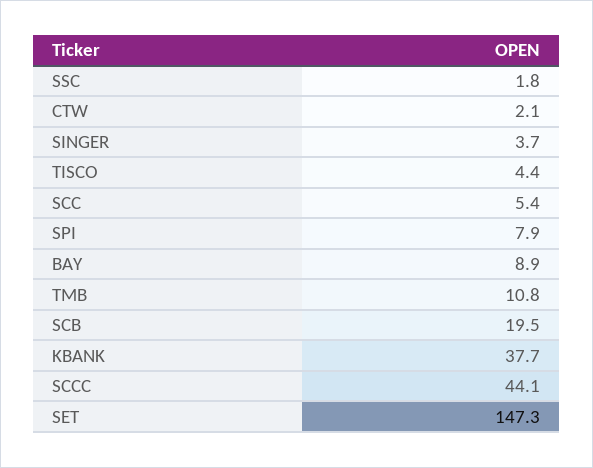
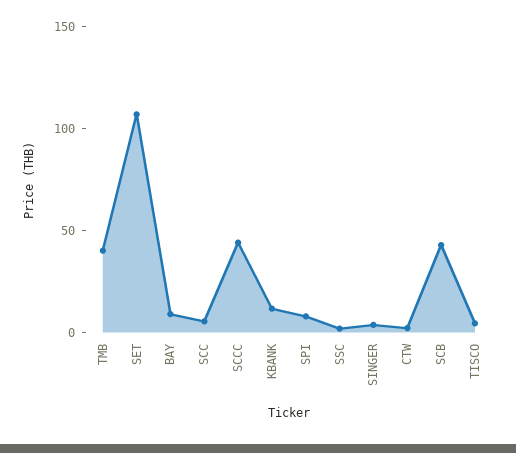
TMB: 10.8 -> 40
SCB: 19.5 -> 40
KBANK: 37.7 -> 10
SET: 147.3 -> 110

